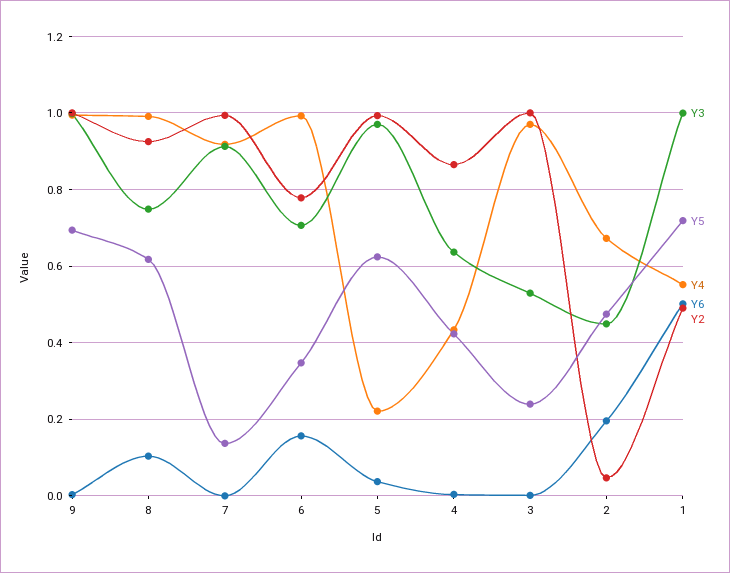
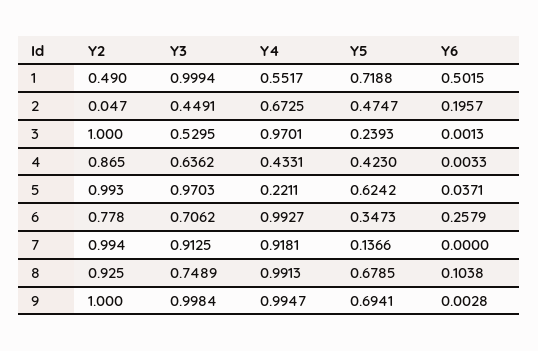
Y5, 8: 0.62 -> 0.6785
Y6, 6: 0.16 -> 0.2579

